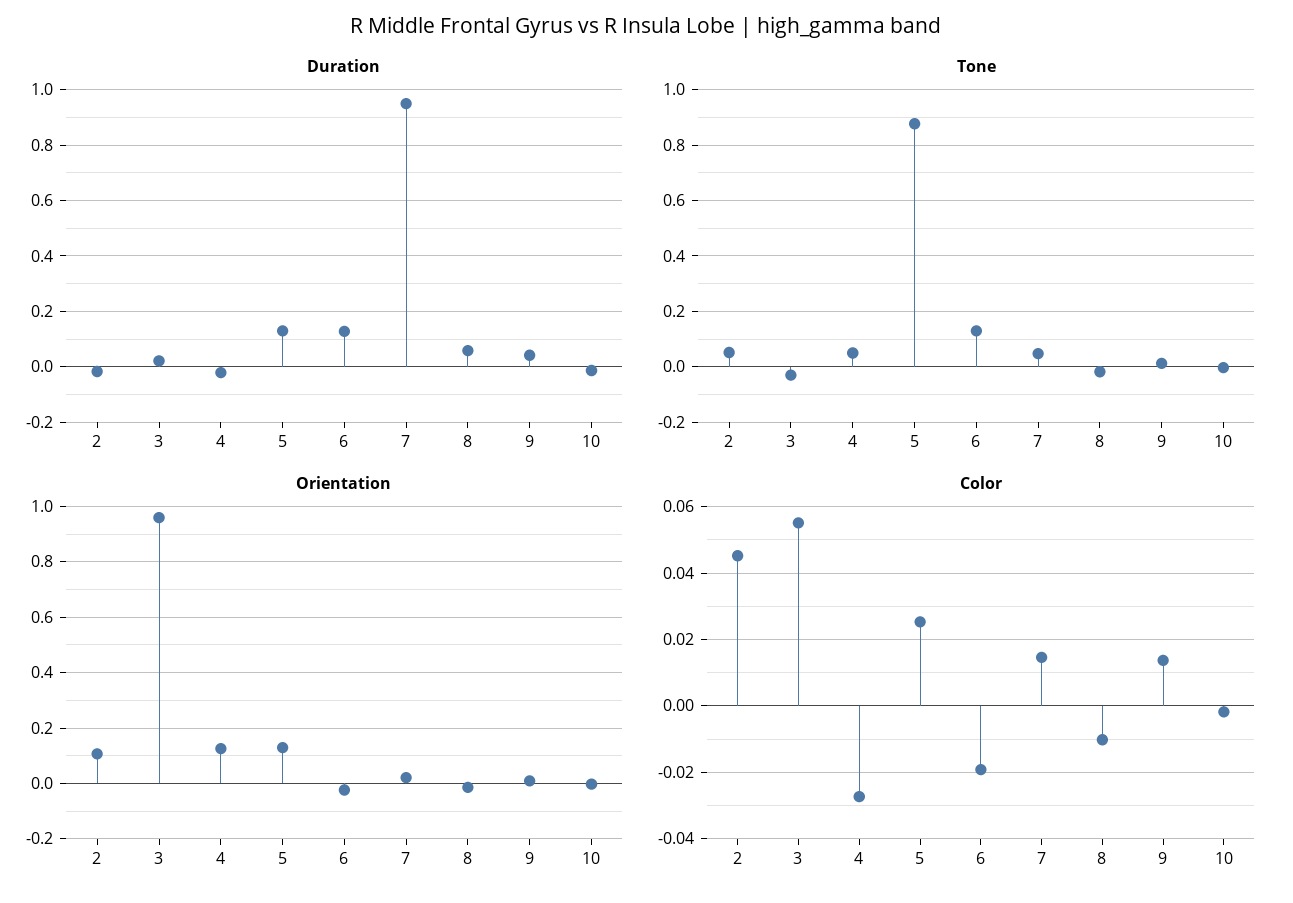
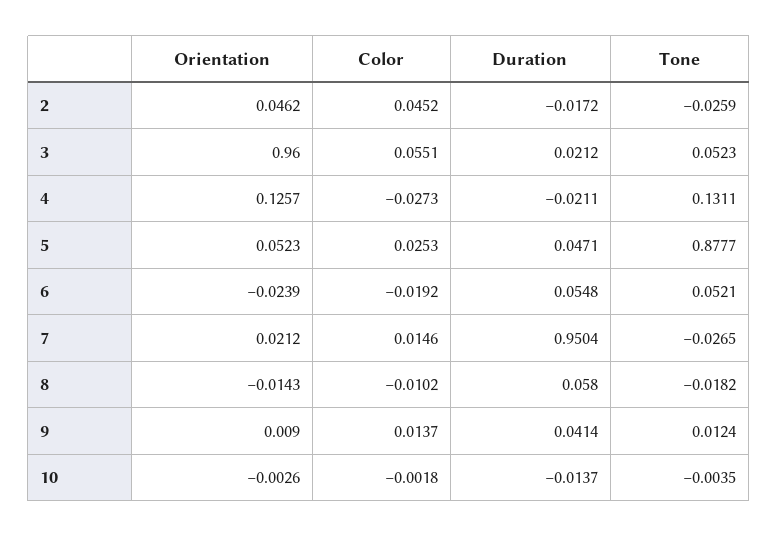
Duration, 5: 0.125 -> 0.0471
Duration, 6: 0.125 -> 0.0548
Tone, 2: 0.05 -> -0.0259
Tone, 3: -0.025 -> 0.0523
Tone, 4: 0.05 -> 0.1311
Tone, 6: 0.125 -> 0.0521
Tone, 7: 0.05 -> -0.0265
Orientation, 2: 0.1 -> 0.0462
Orientation, 5: 0.125 -> 0.0523

